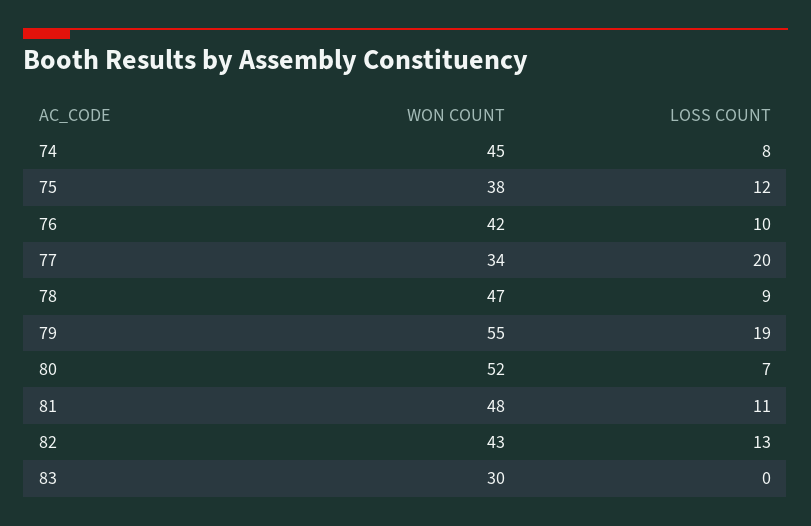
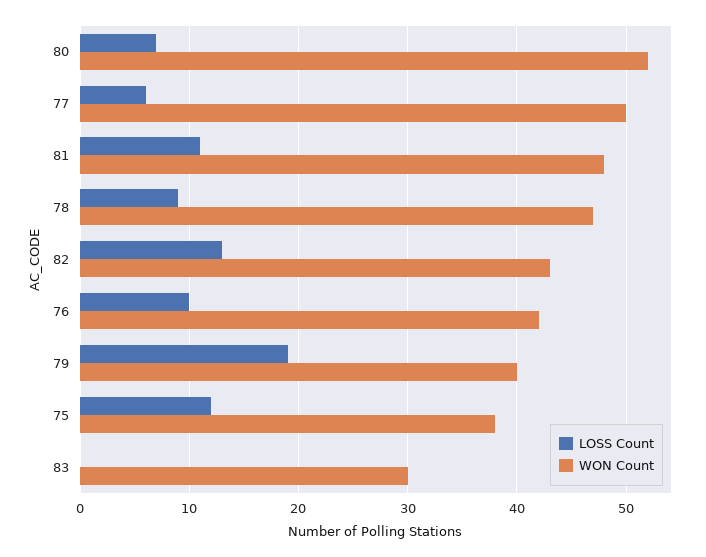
WON COUNT, 74: 45 -> none
LOSS COUNT, 74: 8 -> none
WON COUNT, 77: 34 -> 50
LOSS COUNT, 77: 20 -> 6
WON COUNT, 79: 55 -> 40

